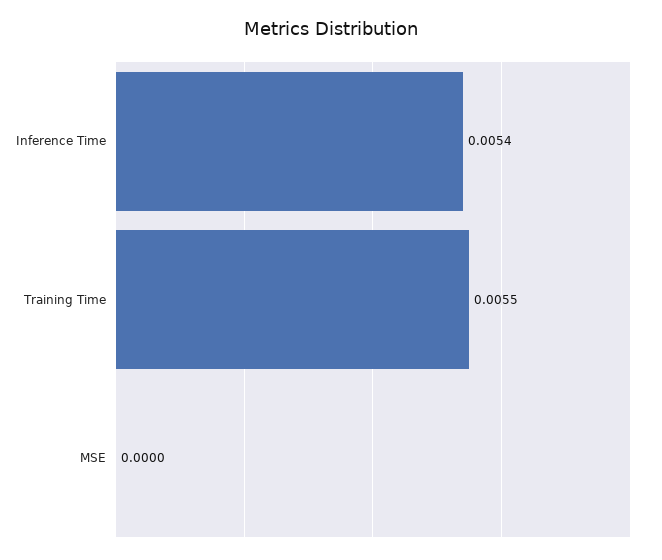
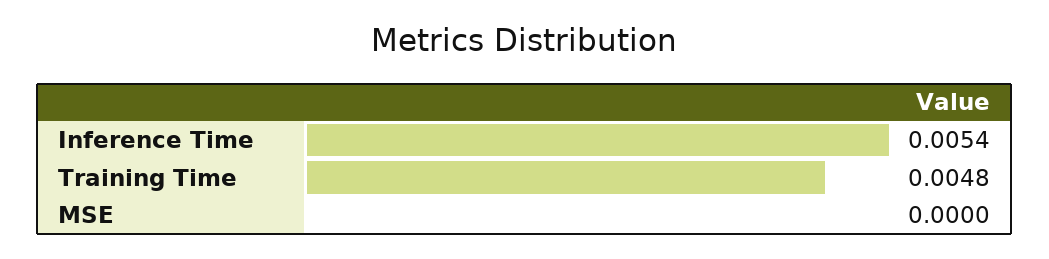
Training Time: 0.0055 -> 0.0048

